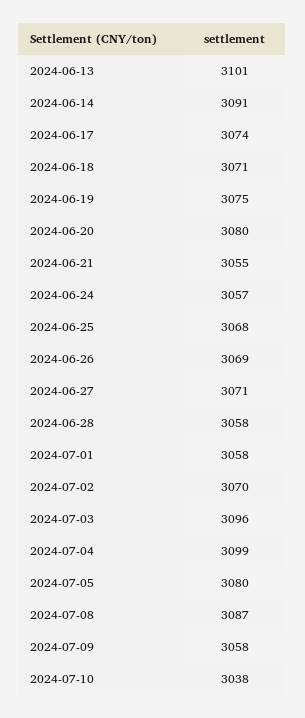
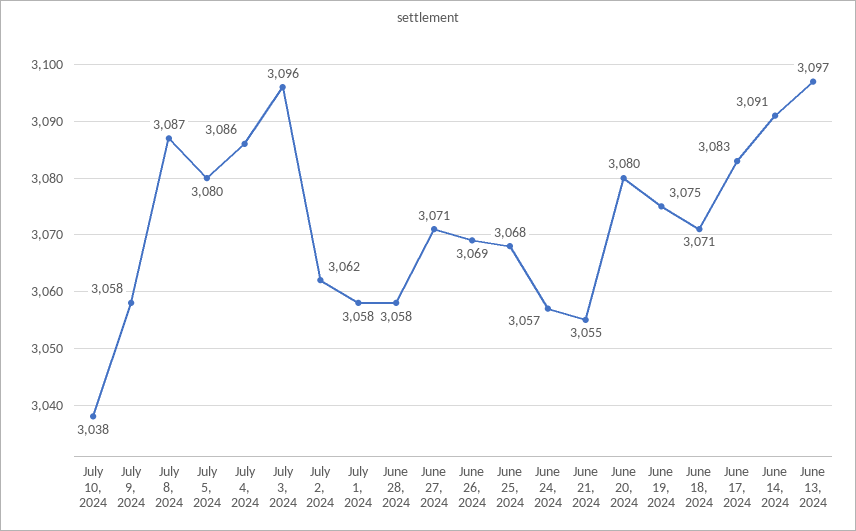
2024-06-13: 3101 -> 3097
2024-06-17: 3074 -> 3083
2024-07-02: 3070 -> 3062
2024-07-04: 3099 -> 3086

